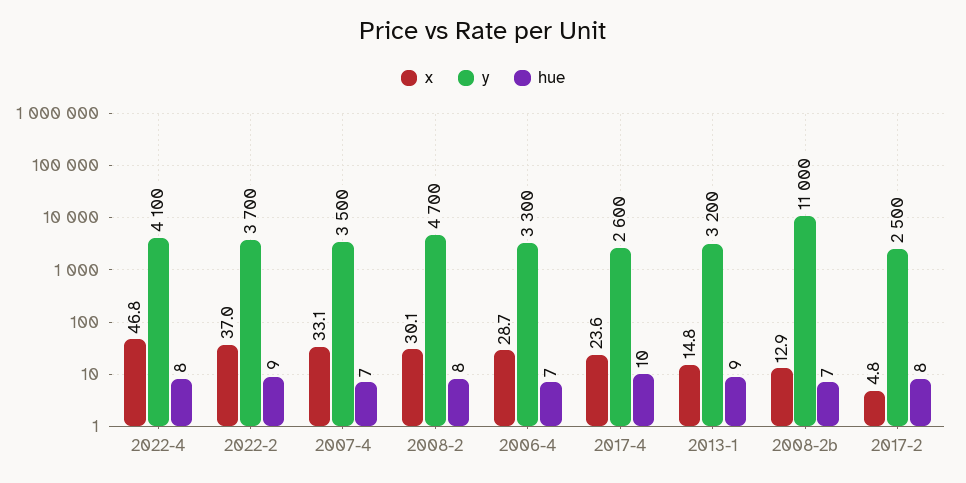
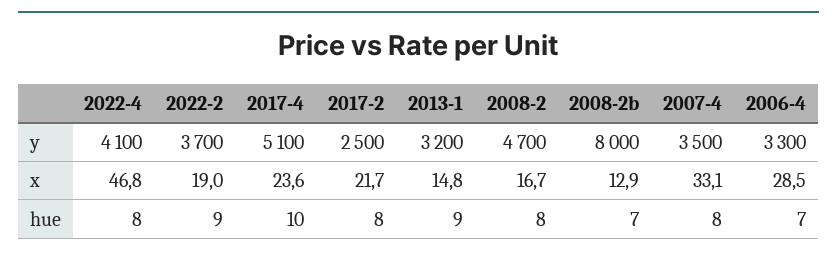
x, 2022-2: 37 -> 19
hue, 2007-4: 7 -> 8
x, 2008-2: 30.1 -> 16.7
x, 2006-4: 28.7 -> 28.5
y, 2017-4: 2600 -> 5100
y, 2008-2b: 11000 -> 8000
x, 2017-2: 4.8 -> 21.7

